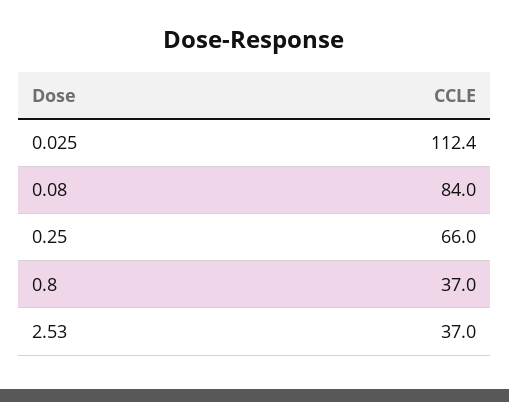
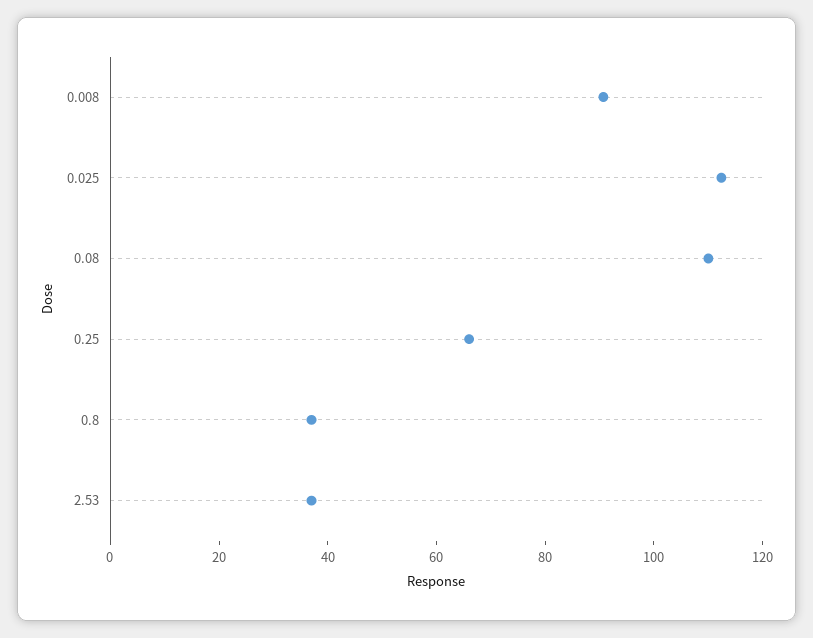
0.08: 84 -> 110
0.008: none -> 90

